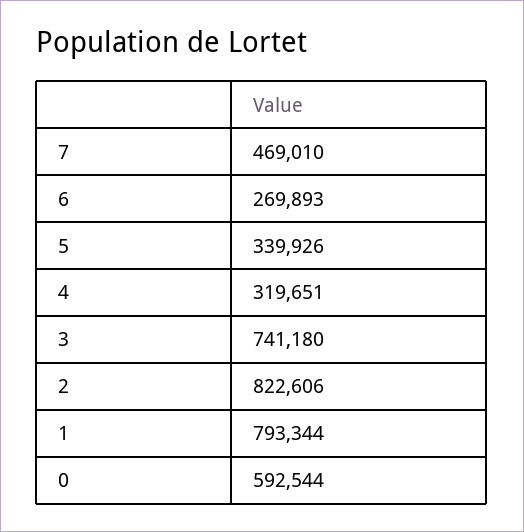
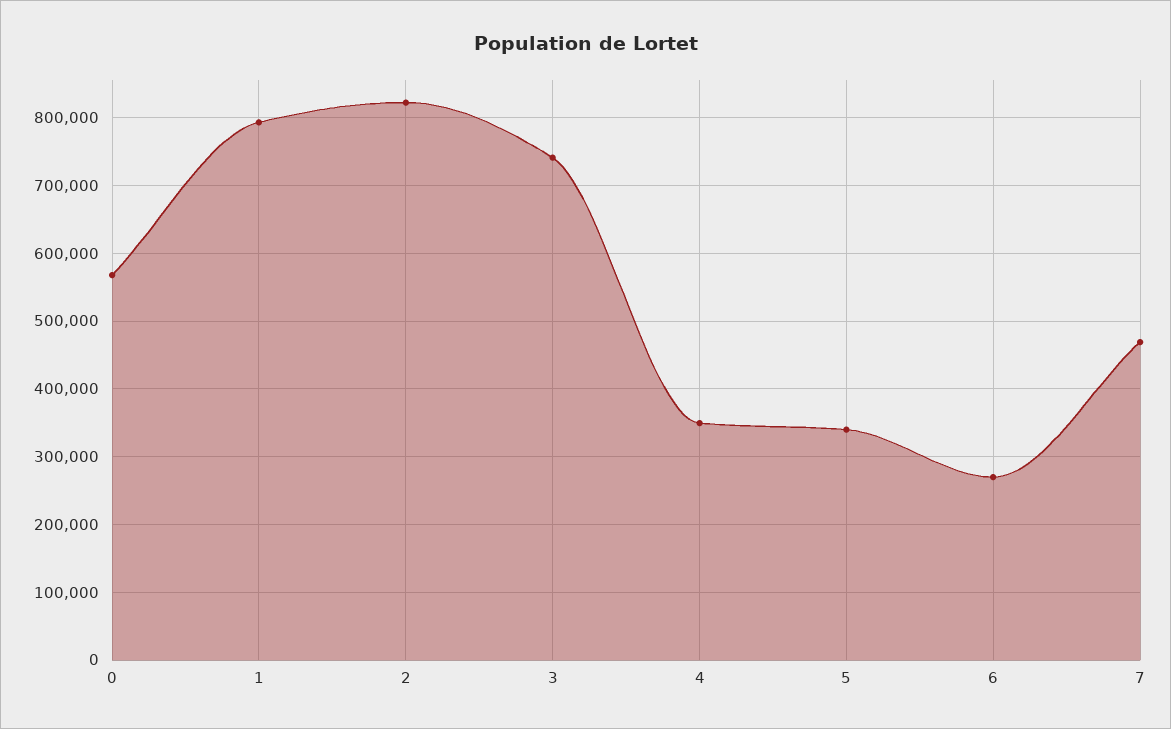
4: 319651 -> 350000
0: 592544 -> 570000

